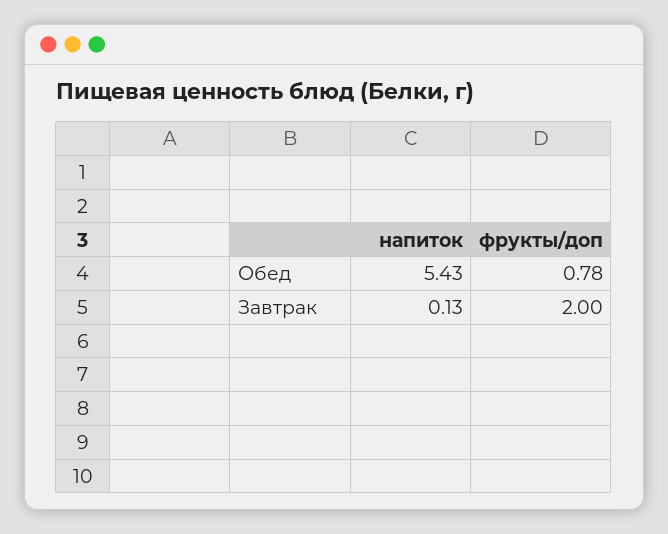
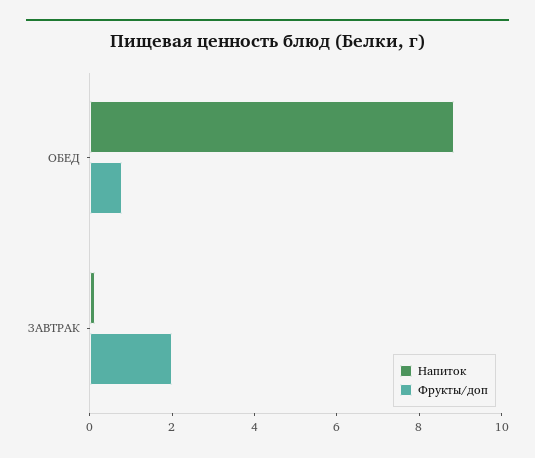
напиток, Обед: 5.43 -> 9

